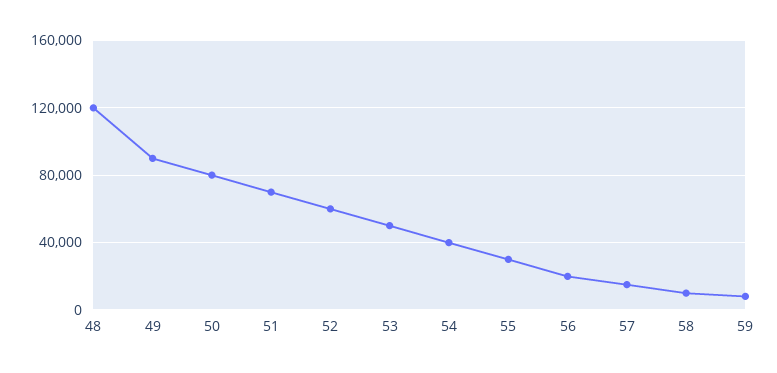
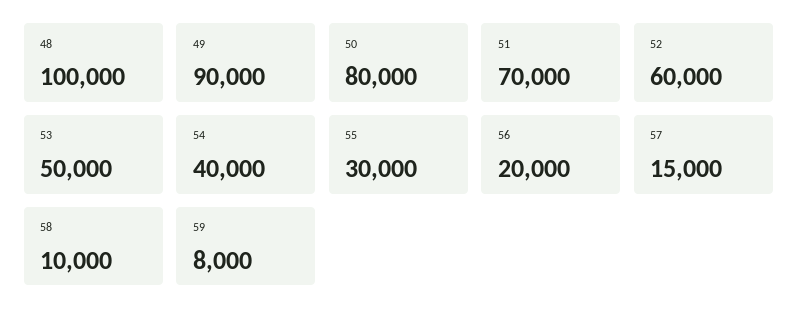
48: 120000 -> 100000

